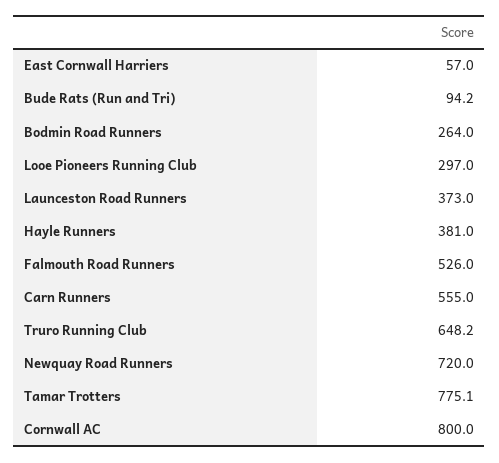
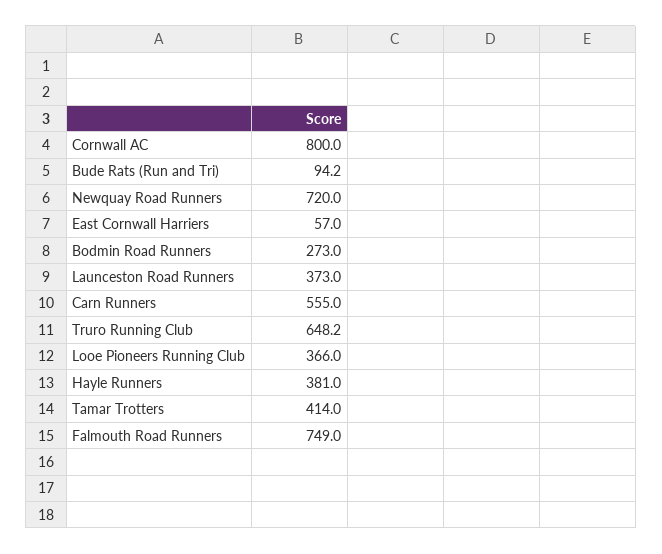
Bodmin Road Runners: 264 -> 273
Looe Pioneers Running Club: 297 -> 366
Falmouth Road Runners: 526 -> 749
Tamar Trotters: 775.1 -> 414

